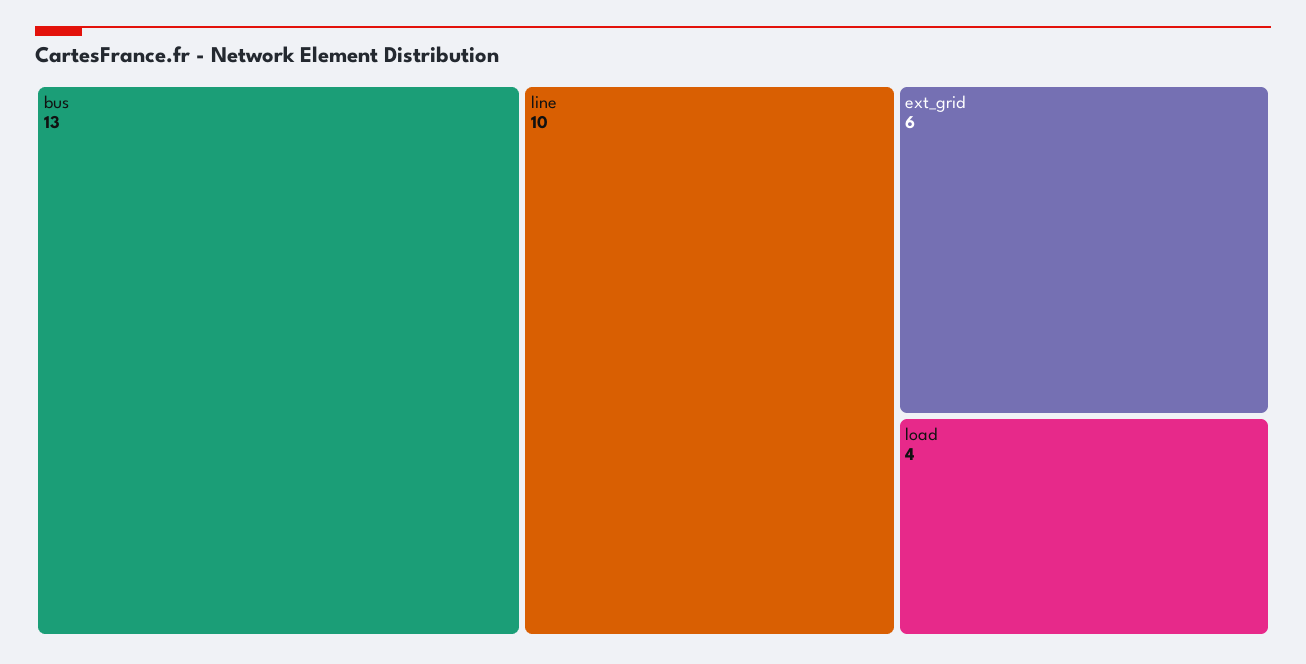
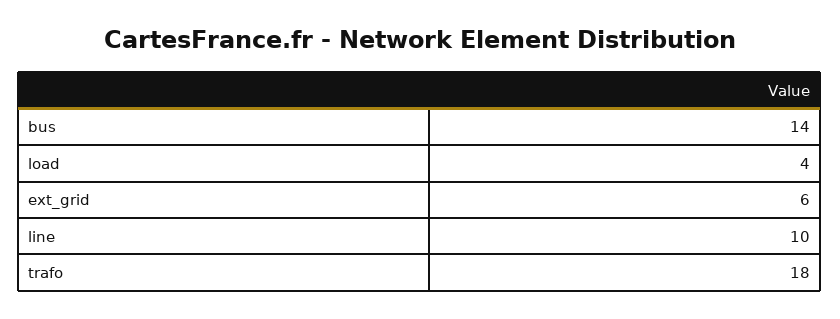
bus: 13 -> 14
trafo: none -> 18

